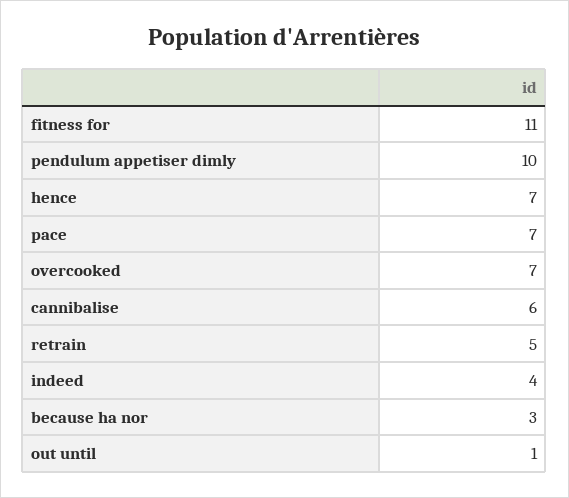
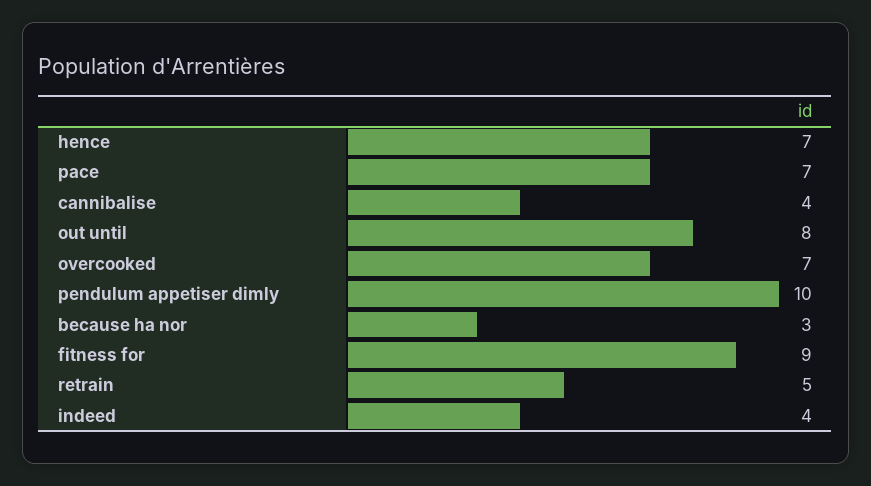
fitness for: 11 -> 9
cannibalise: 6 -> 4
out until: 1 -> 8

